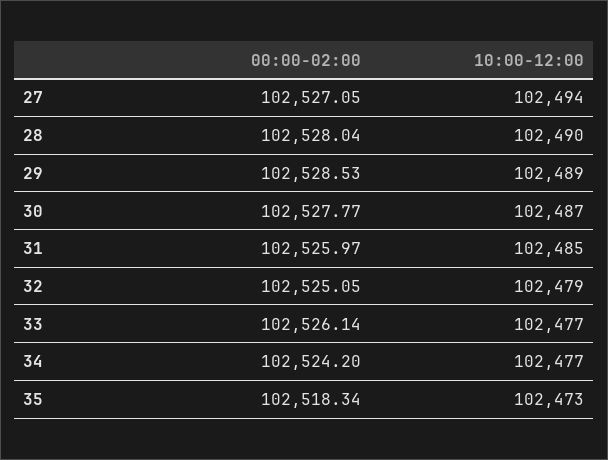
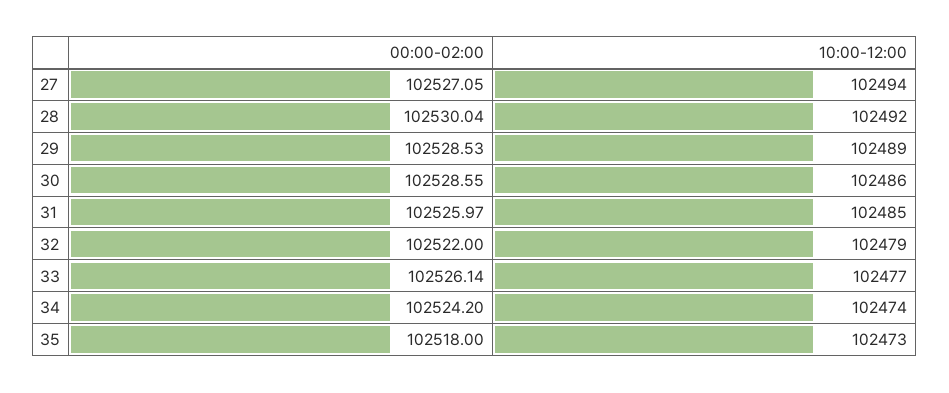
00:00-02:00, 28: 102528.04 -> 102530.04
10:00-12:00, 28: 102490 -> 102492
00:00-02:00, 30: 102527.77 -> 102528.55
10:00-12:00, 30: 102487 -> 102486
00:00-02:00, 32: 102525.05 -> 102522
10:00-12:00, 34: 102477 -> 102474
00:00-02:00, 35: 102518.34 -> 102518

